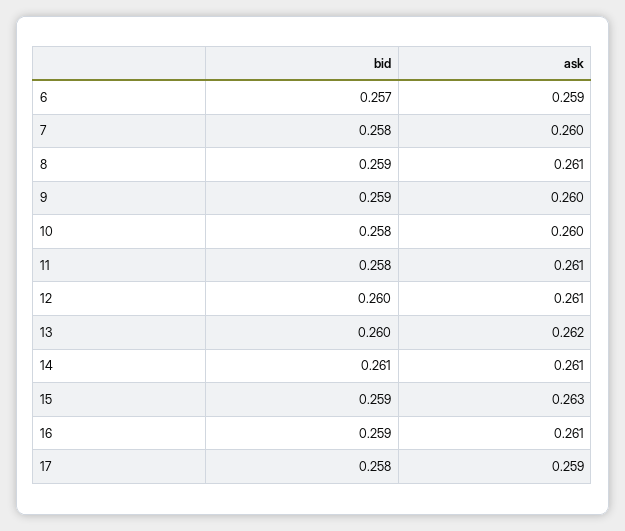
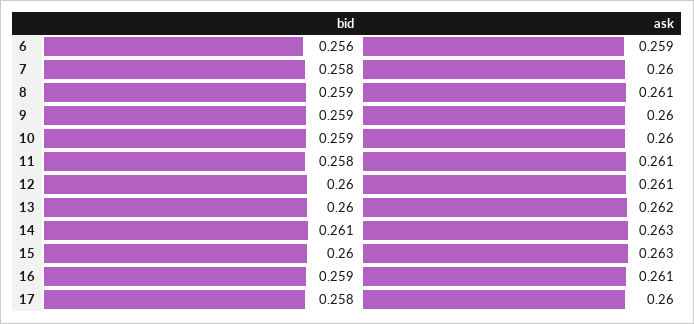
bid, 6: 0.257 -> 0.256
bid, 10: 0.258 -> 0.259
ask, 14: 0.261 -> 0.263
bid, 15: 0.259 -> 0.26
ask, 17: 0.259 -> 0.26

